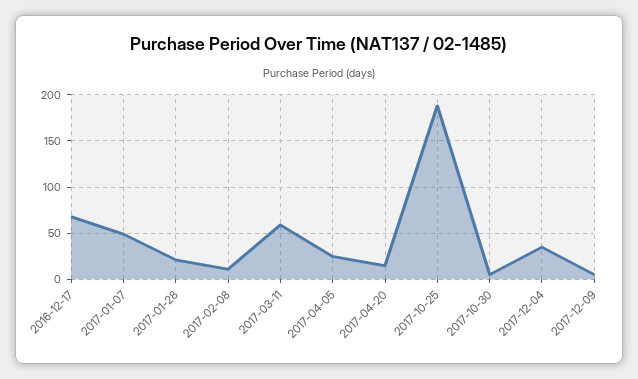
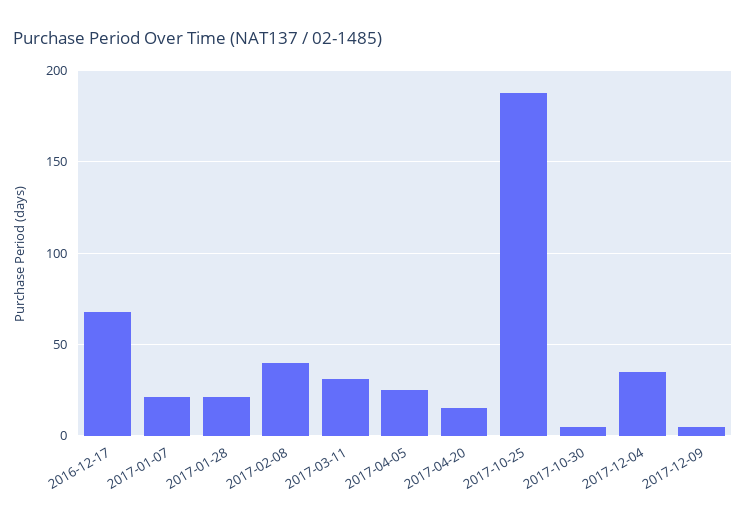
2017-01-07: 50 -> 20
2017-02-08: 10 -> 40
2017-03-11: 60 -> 30

